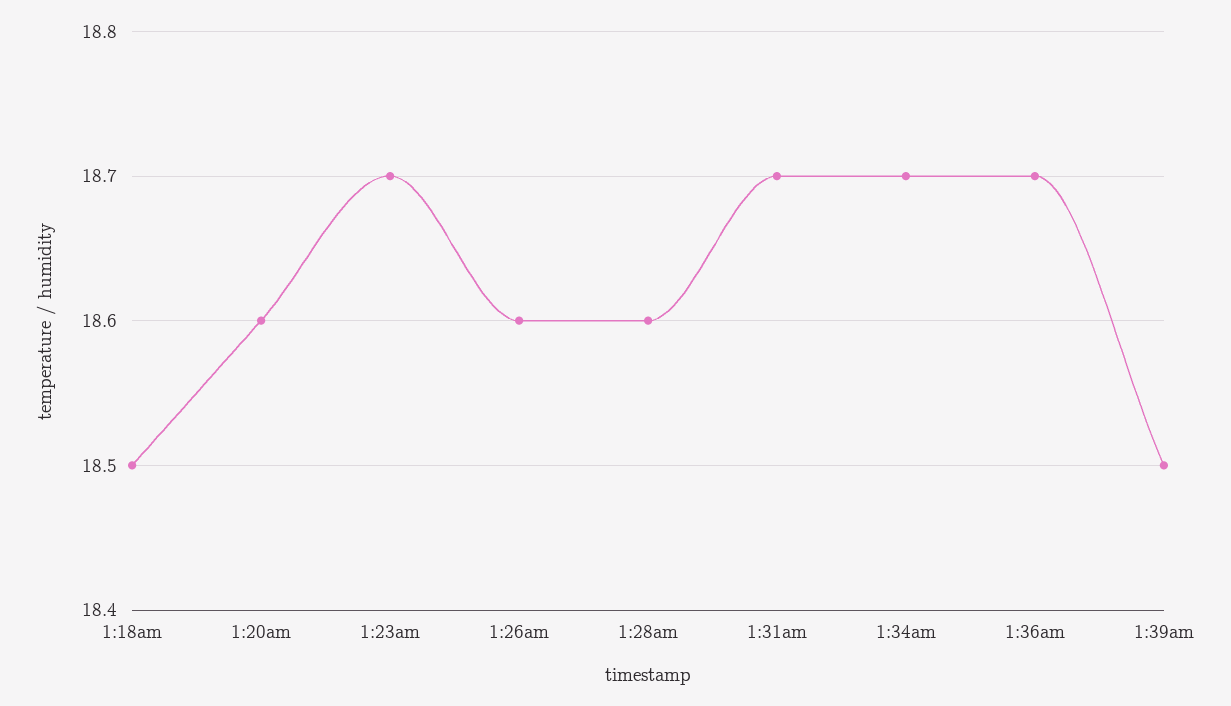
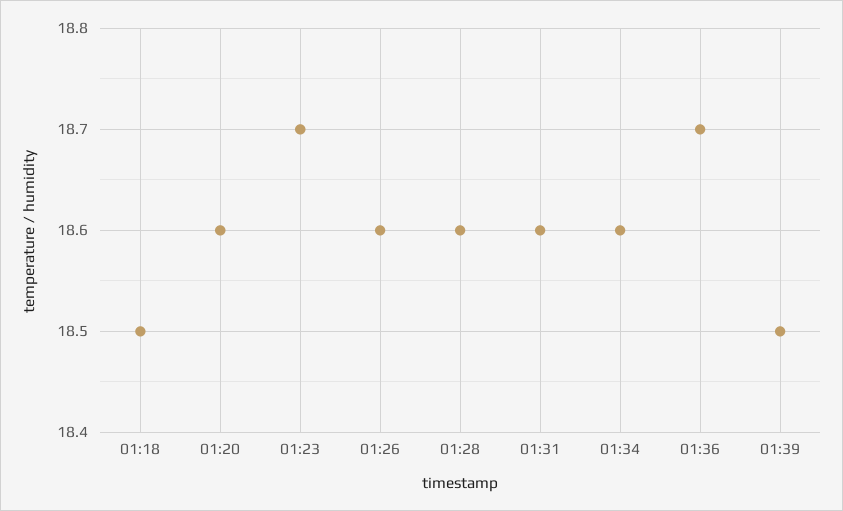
1:31am: 18.7 -> 18.6
1:34am: 18.7 -> 18.6

